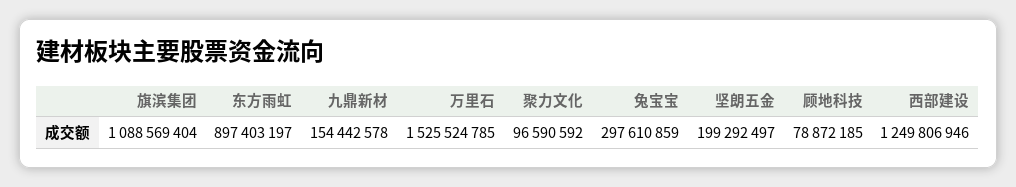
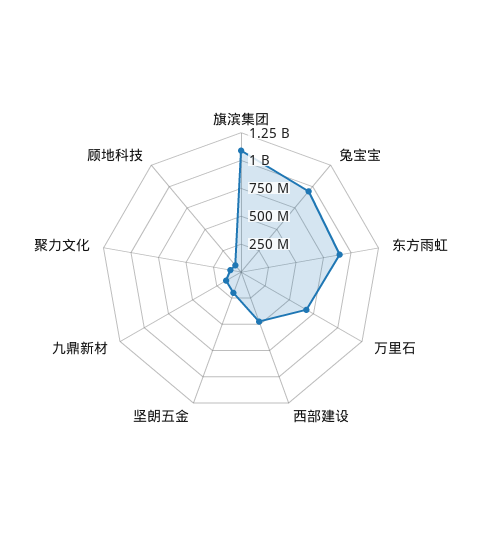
万里石: 1525524785 -> 750000000
兔宝宝: 297610859 -> 1000000000
西部建设: 1249806946 -> 500000000

